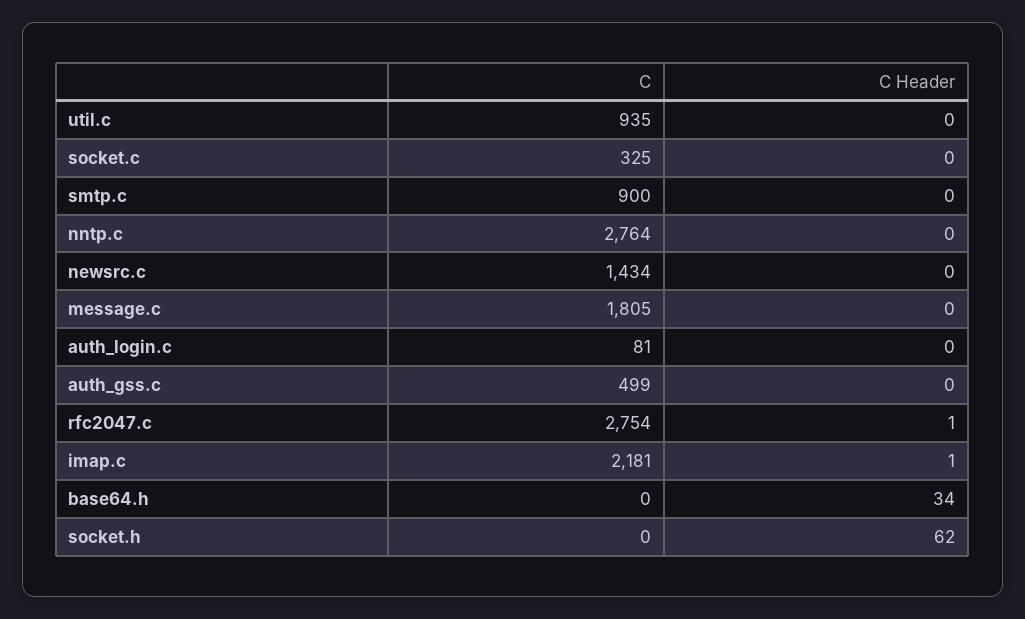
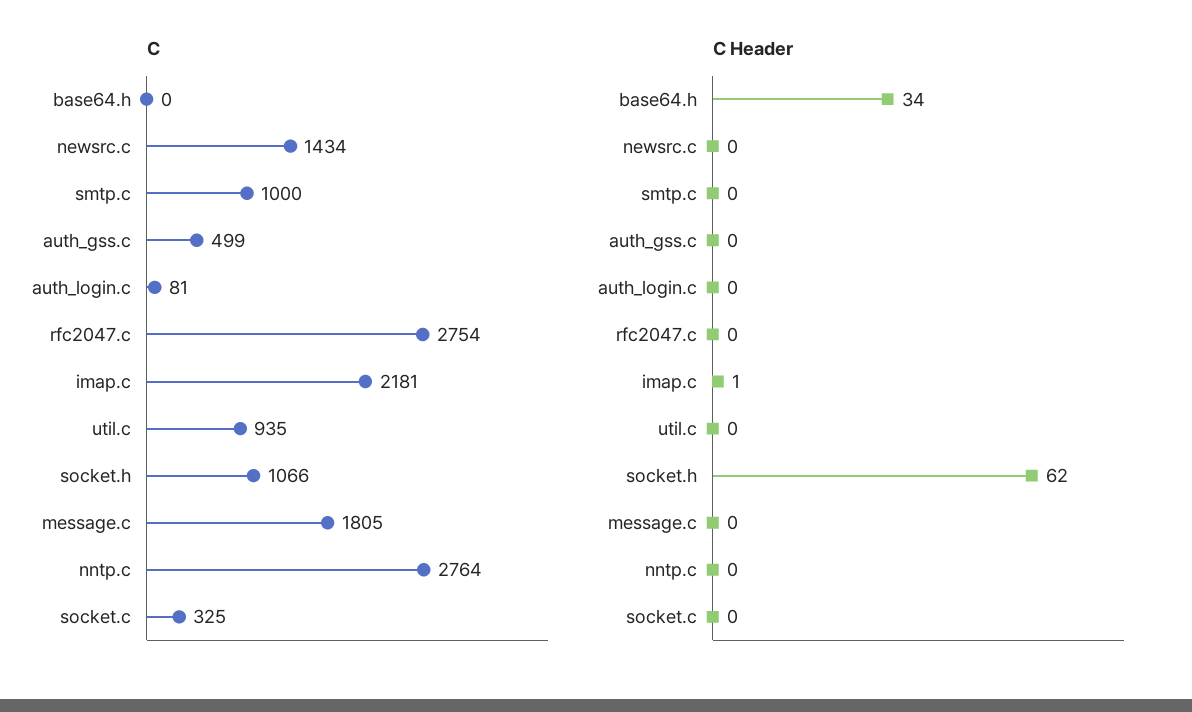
C, smtp.c: 900 -> 1000
C Header, rfc2047.c: 1 -> 0
C, socket.h: 0 -> 1066

